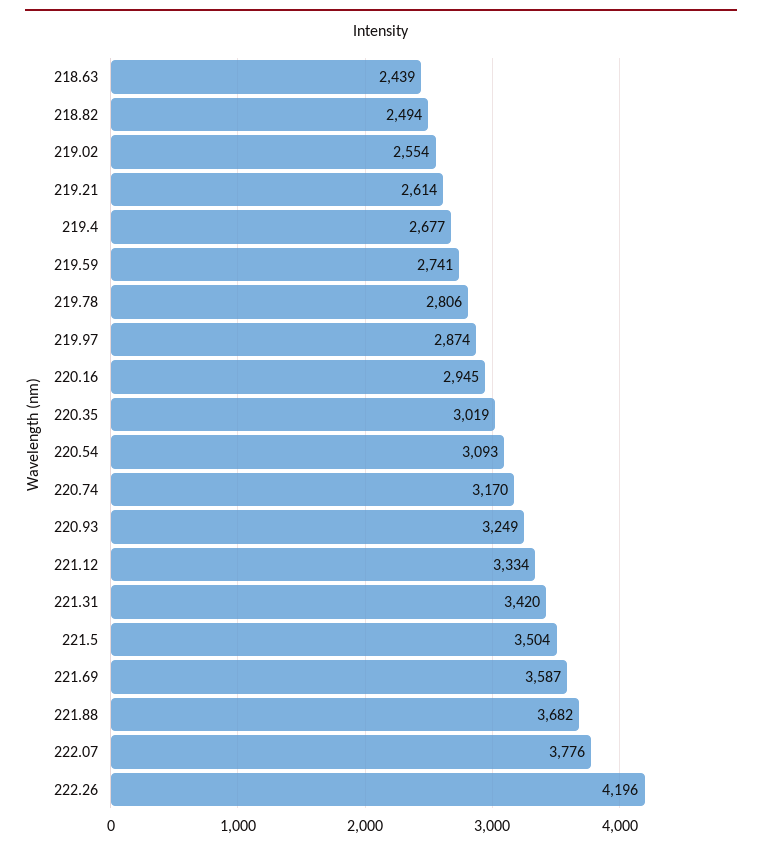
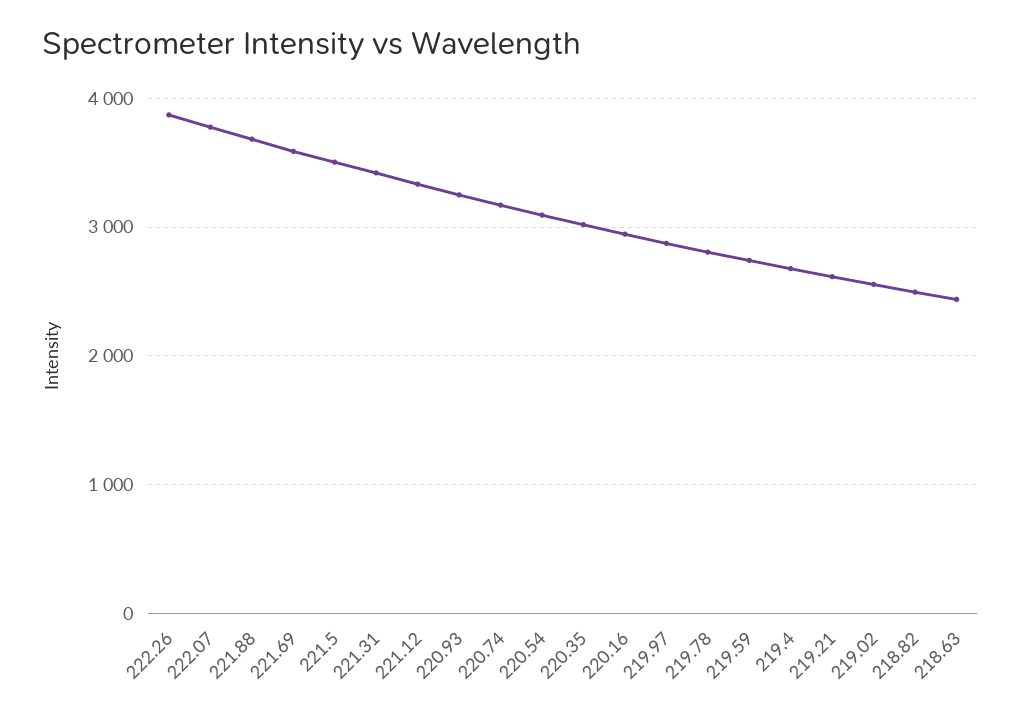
222.26: 4196 -> 3900

